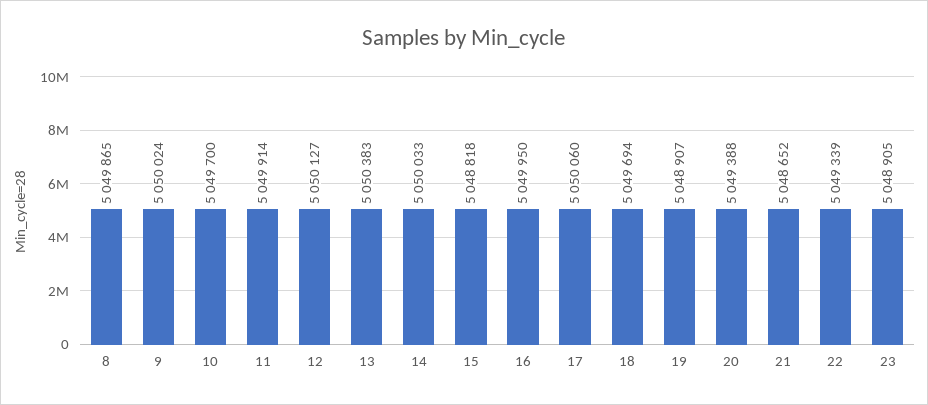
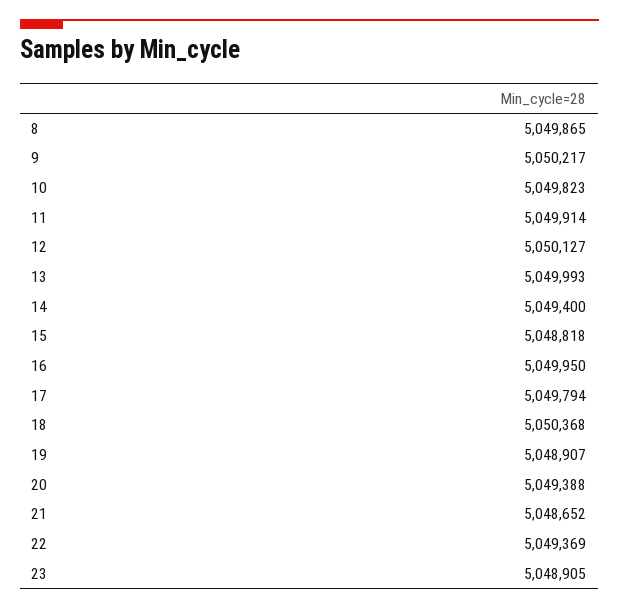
9: 5050024 -> 5050217
10: 5049700 -> 5049823
13: 5050383 -> 5049993
14: 5050033 -> 5049400
17: 5050060 -> 5049794
18: 5049694 -> 5050368
22: 5049339 -> 5049369

